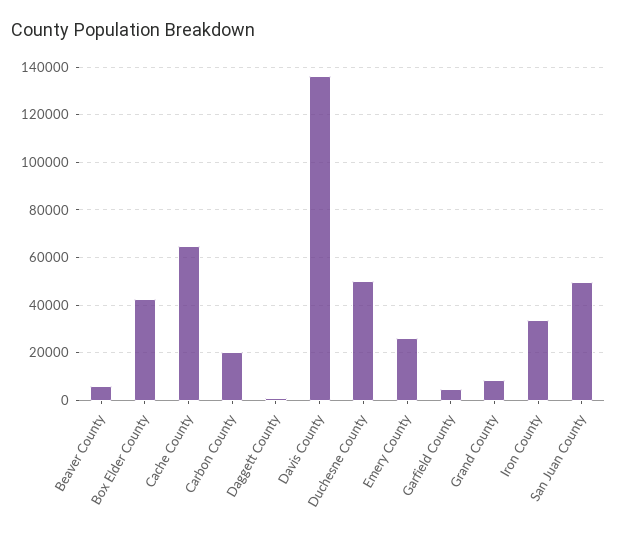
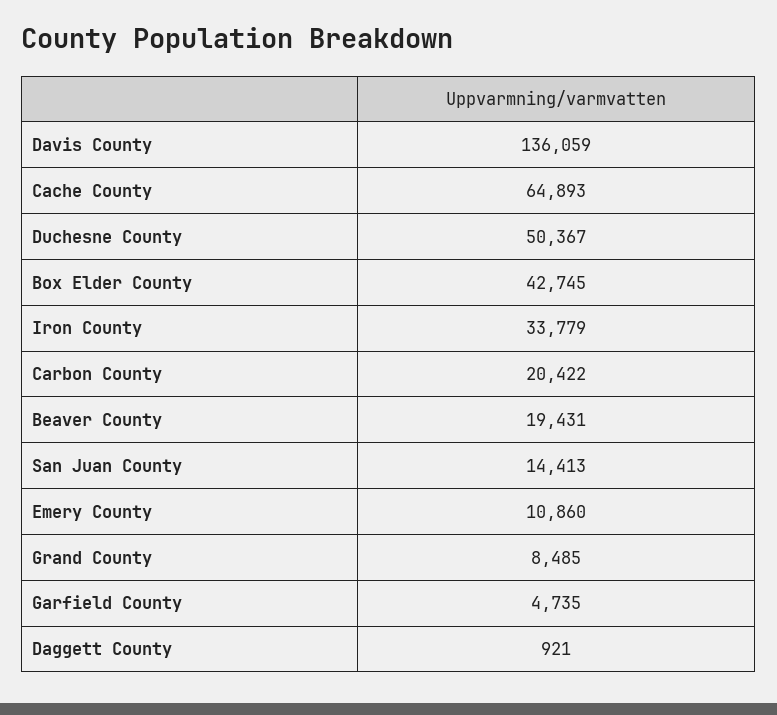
Beaver County: 5000 -> 19431
Emery County: 25000 -> 10860
San Juan County: 50000 -> 14413

